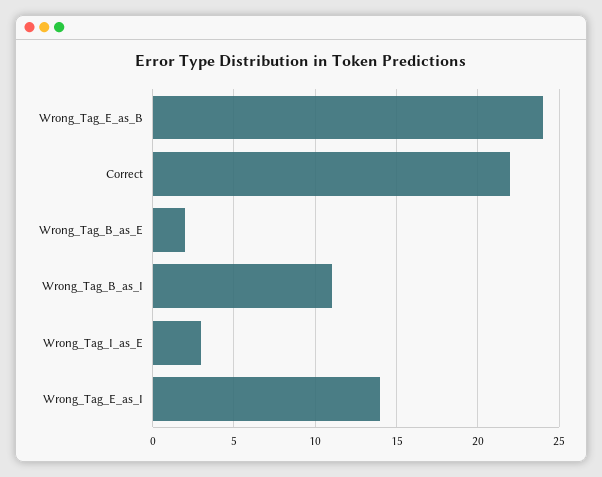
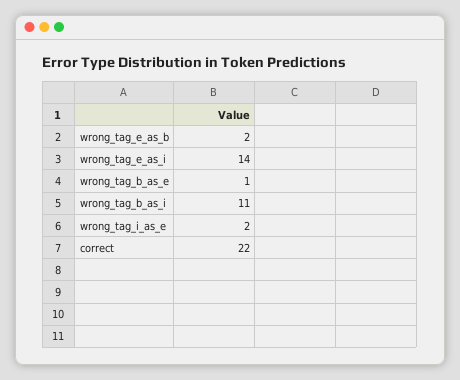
Wrong_Tag_E_as_B: 24 -> 2
Wrong_Tag_B_as_E: 2 -> 1
Wrong_Tag_I_as_E: 3 -> 2

